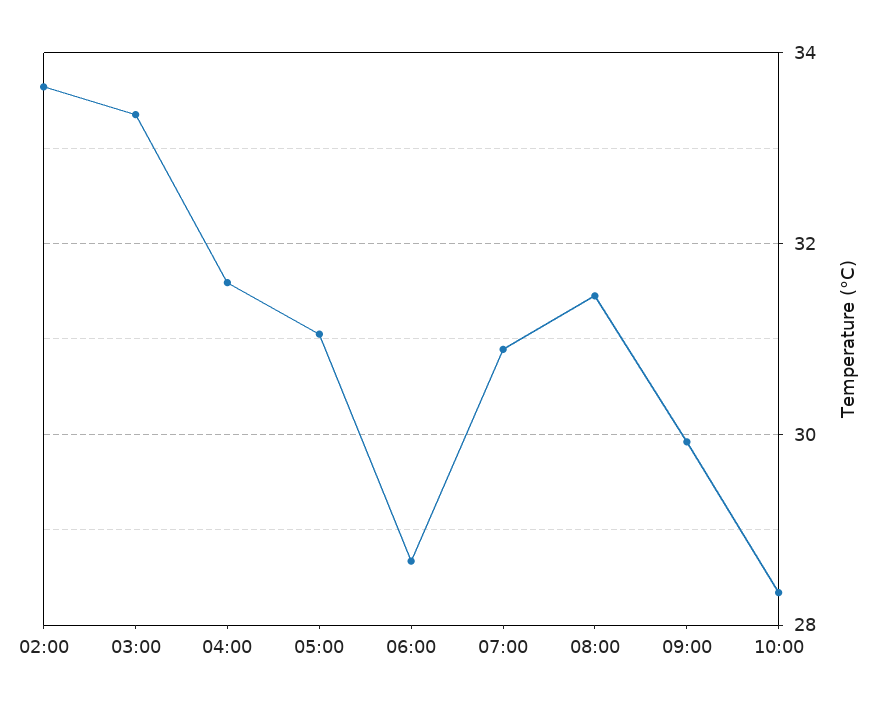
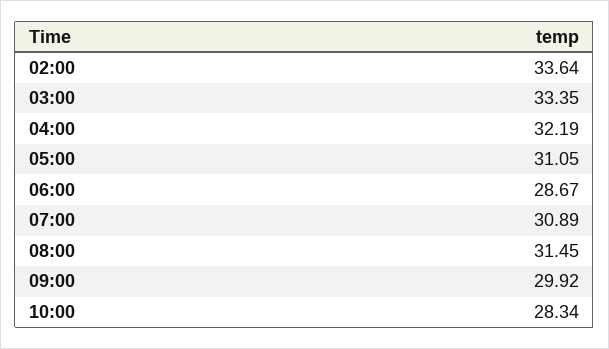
04:00: 31.6 -> 32.19

